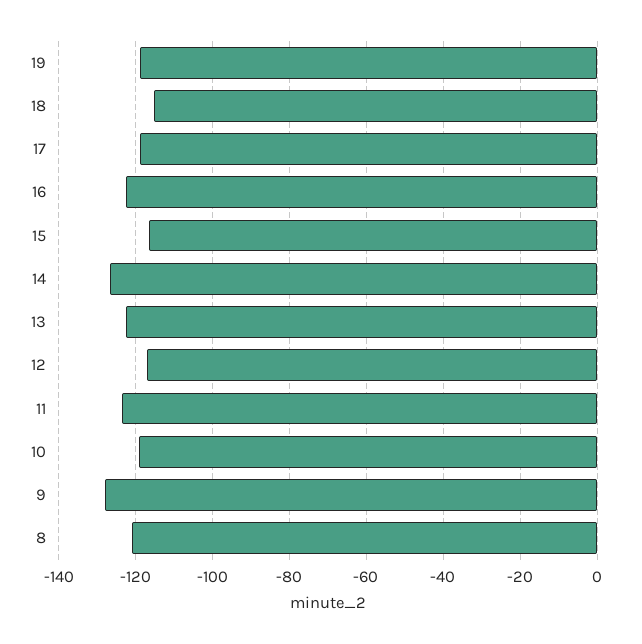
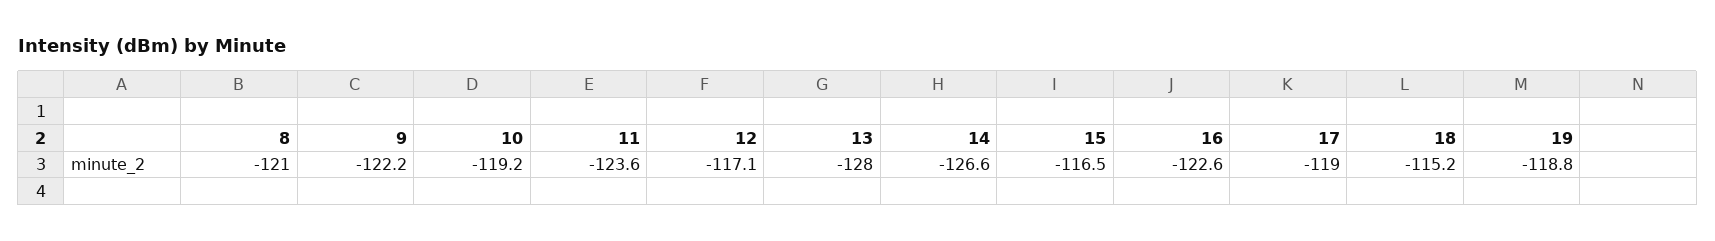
13: -122 -> -128
9: -128 -> -122.2

